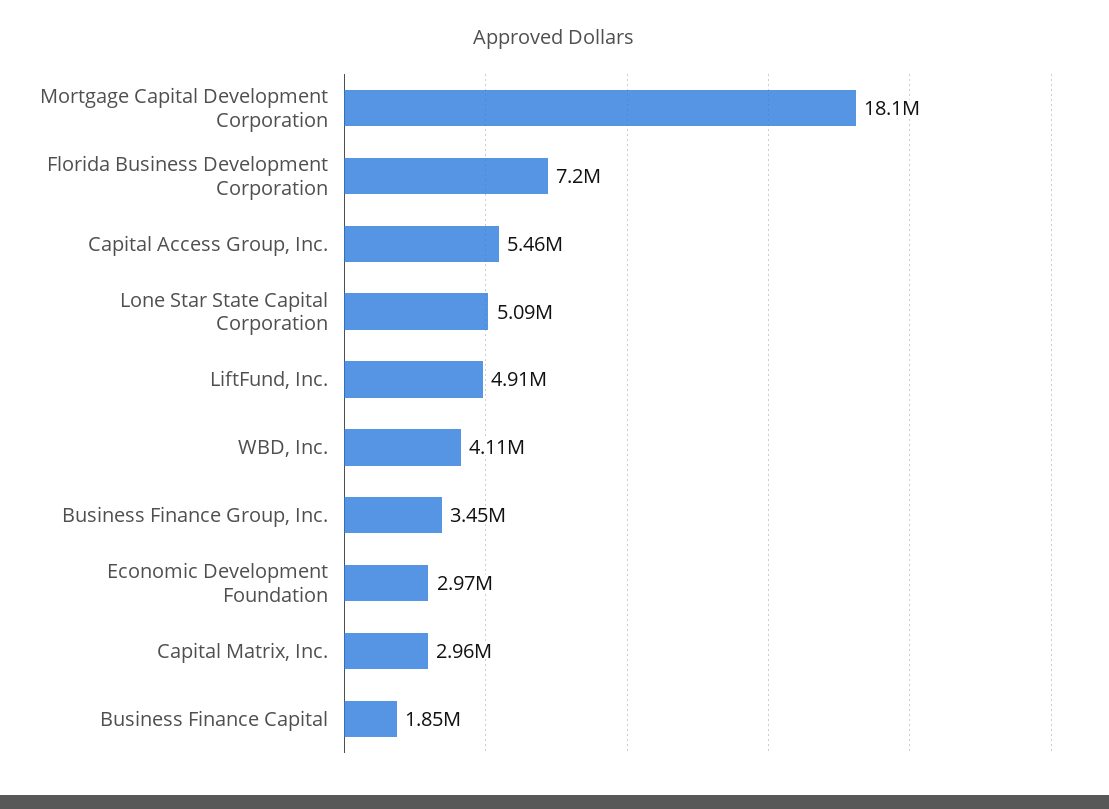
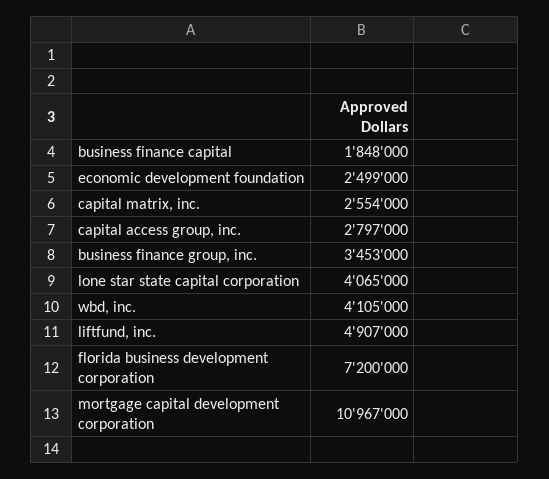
Mortgage Capital Development Corporation: 18100000 -> 10967000
Capital Access Group, Inc.: 5460000 -> 2797000
Lone Star State Capital Corporation: 5090000 -> 4065000
Economic Development Foundation: 2970000 -> 2499000
Capital Matrix, Inc.: 2960000 -> 2554000

